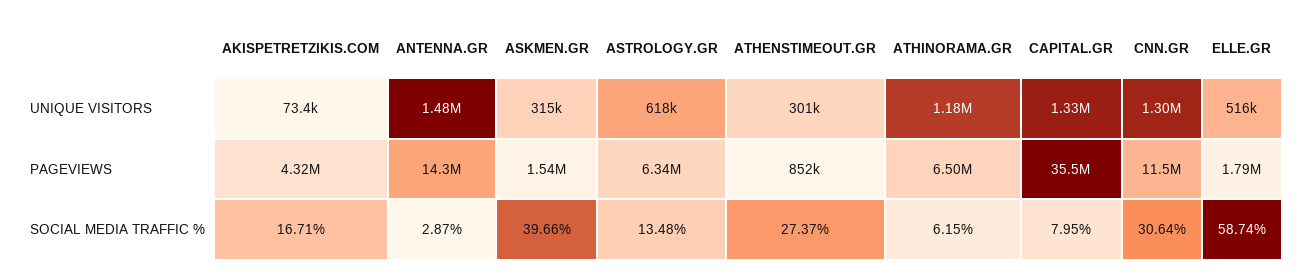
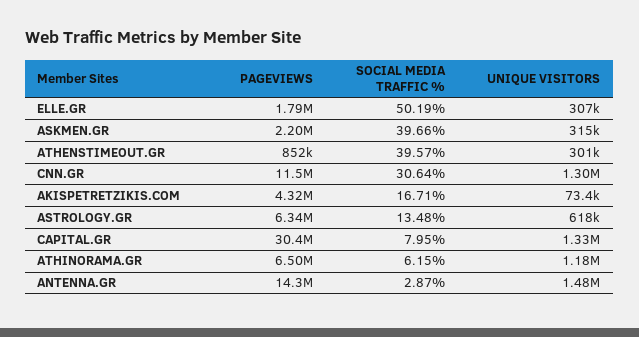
ELLE.GR, UNIQUE VISITORS: 516000 -> 307000
ASKMEN.GR, PAGEVIEWS: 1540000 -> 2200000
CAPITAL.GR, PAGEVIEWS: 35500000 -> 30400000
ATHENSTIMEOUT.GR, SOCIAL MEDIA TRAFFIC %: 27.37 -> 39.57
ELLE.GR, SOCIAL MEDIA TRAFFIC %: 58.74 -> 50.19

